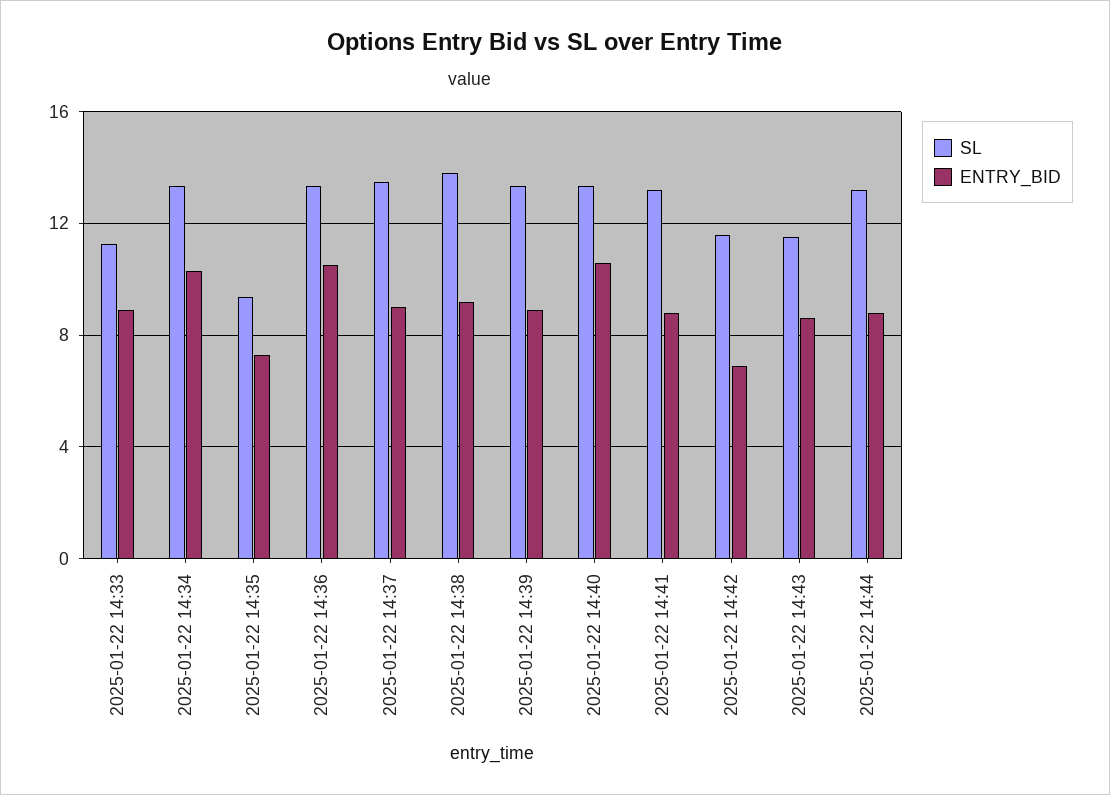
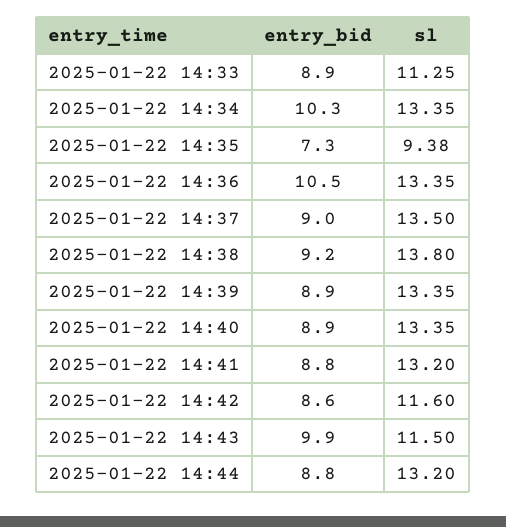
ENTRY_BID, 2025-01-22 14:40: 10.5 -> 8.9
ENTRY_BID, 2025-01-22 14:42: 7 -> 8.6
ENTRY_BID, 2025-01-22 14:43: 8.5 -> 9.9

